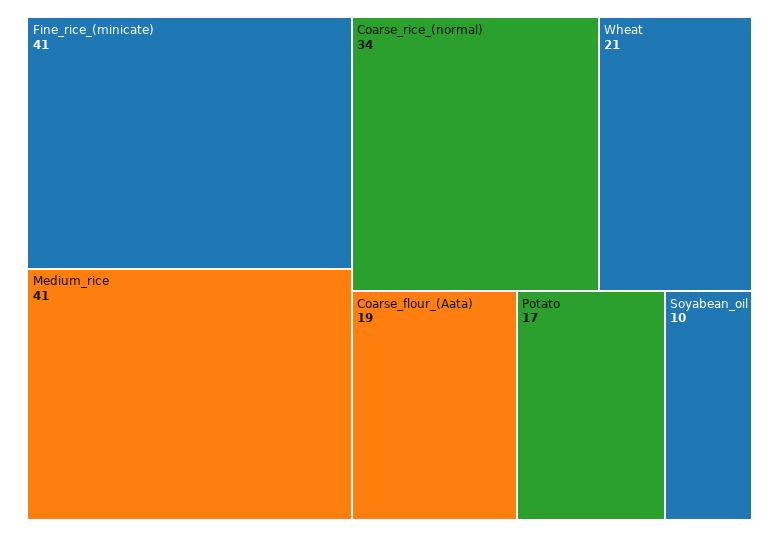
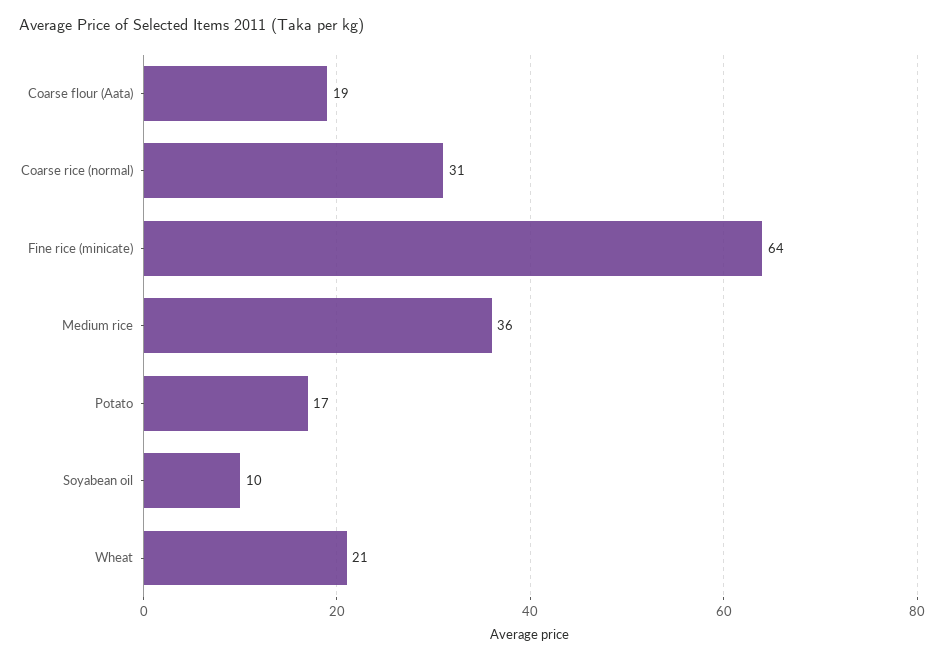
Fine_rice_(minicate): 41 -> 64
Medium_rice: 41 -> 36
Coarse_rice_(normal): 34 -> 31

